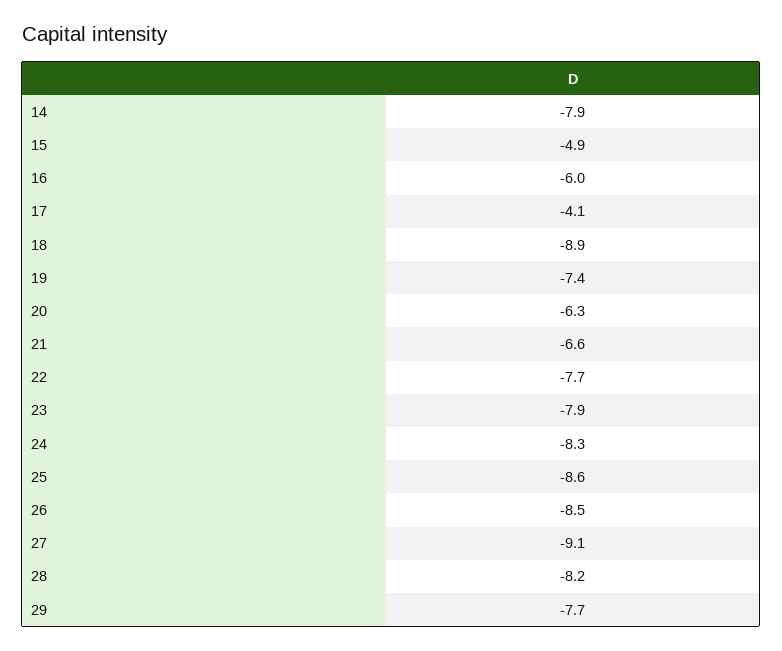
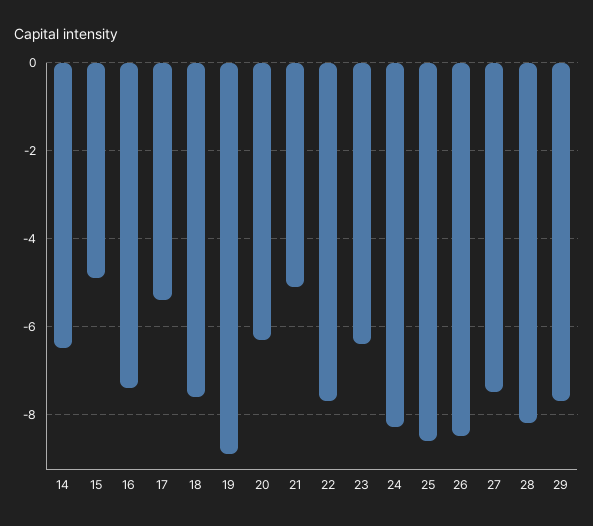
14: -7.9 -> -6.5
16: -6 -> -7.5
17: -4.1 -> -5.5
18: -8.9 -> -7.5
19: -7.4 -> -9
21: -6.6 -> -5
23: -7.9 -> -6.5
27: -9.1 -> -7.5

